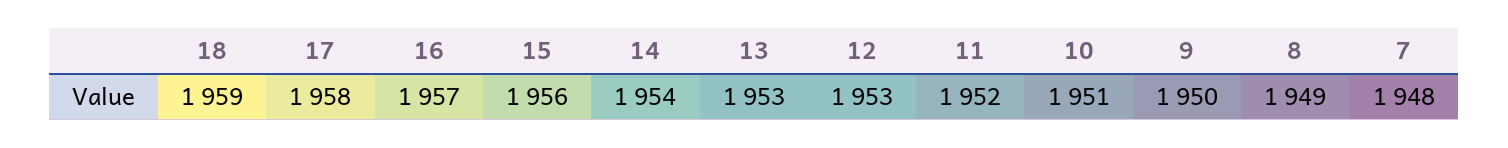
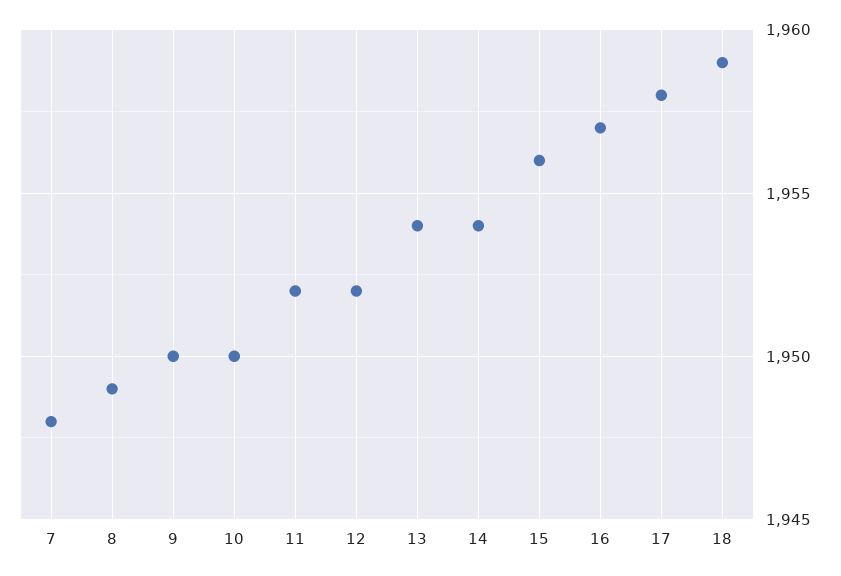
13: 1953 -> 1954
12: 1953 -> 1952
10: 1951 -> 1950

